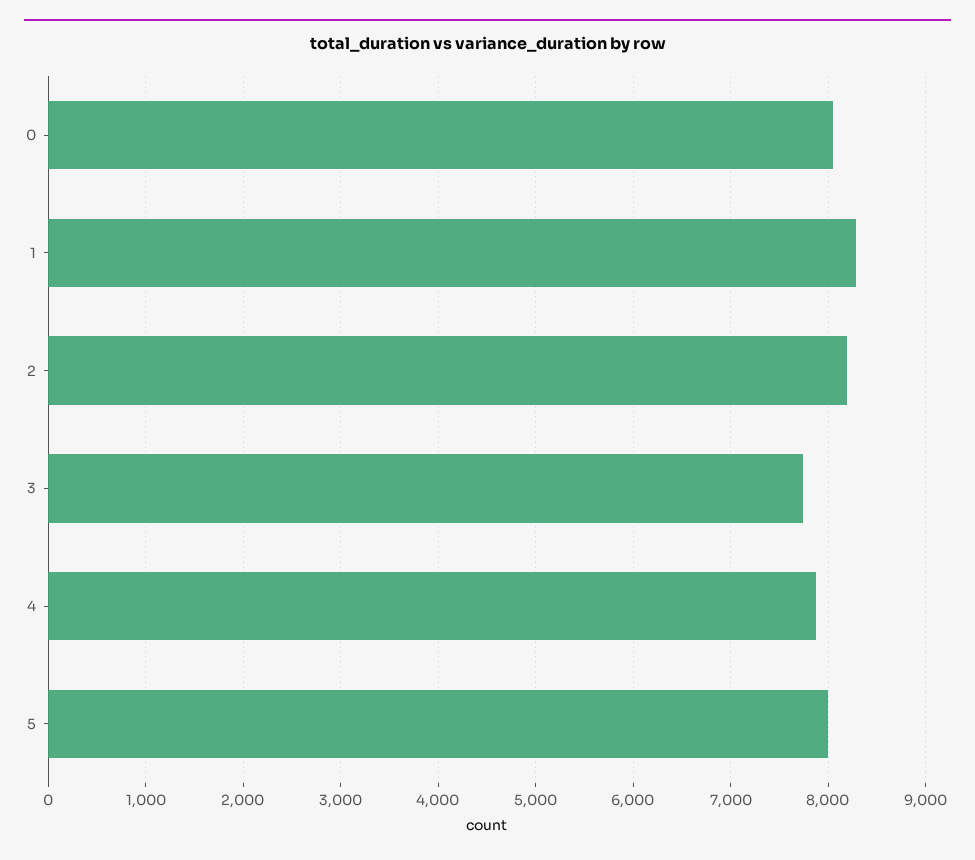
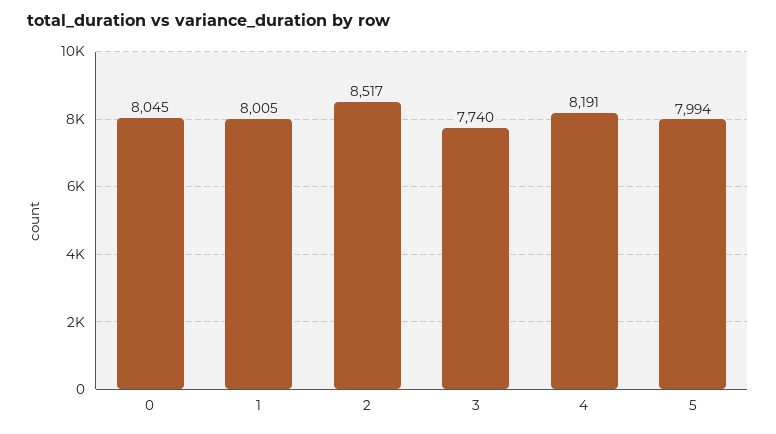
1: 8300 -> 8005
2: 8200 -> 8517
4: 7900 -> 8191

